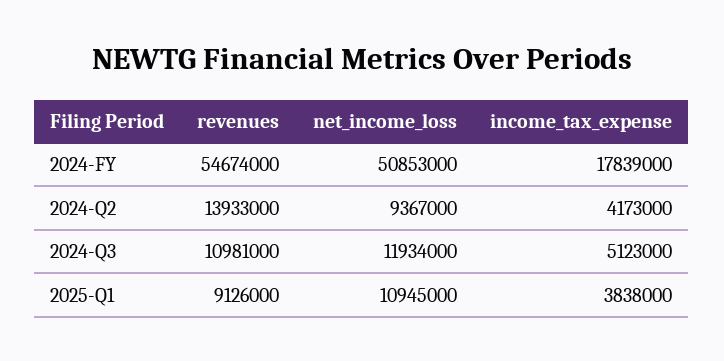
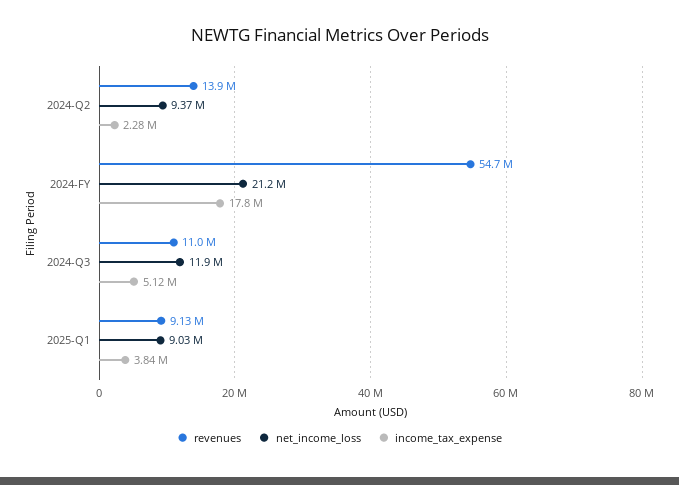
net_income_loss, 2024-FY: 50853000 -> 21200000
income_tax_expense, 2024-Q2: 4173000 -> 2280000
net_income_loss, 2025-Q1: 10945000 -> 9030000

